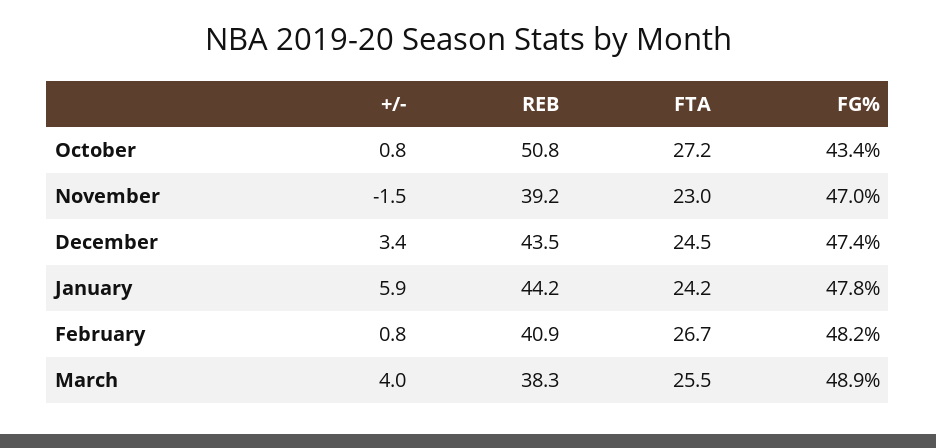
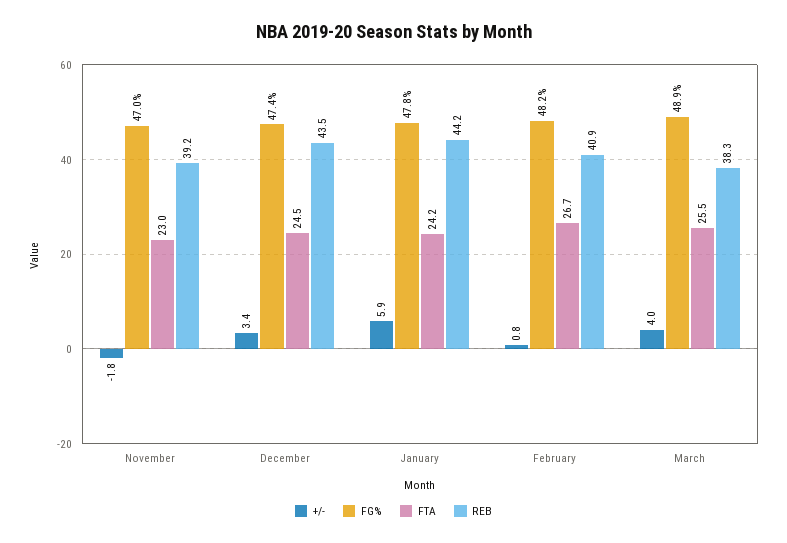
+/-, October: 0.8 -> none
REB, October: 50.8 -> none
FTA, October: 27.2 -> none
FG%, October: 43.4 -> none
+/-, November: -1.5 -> -1.8

